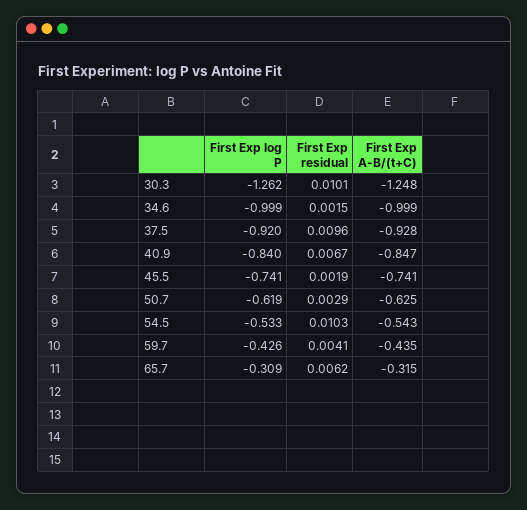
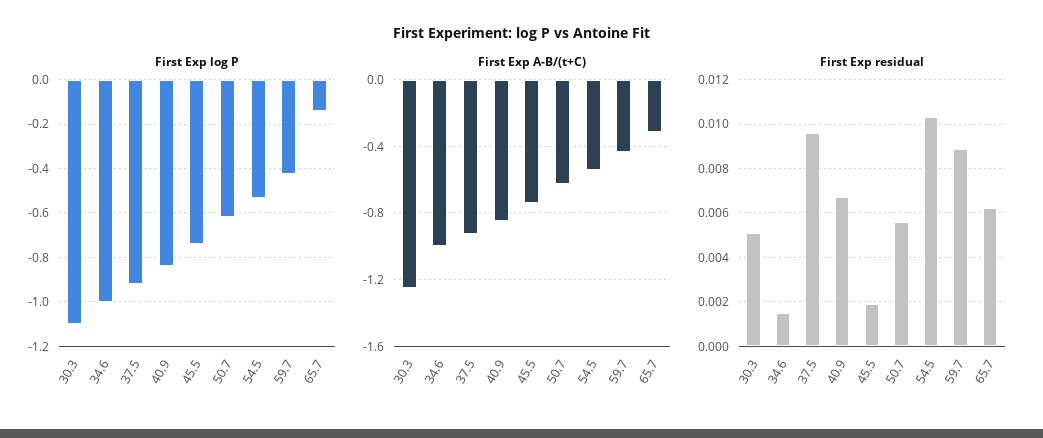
First Exp log P, 30.3: -1.262 -> -1.1
First Exp residual, 30.3: 0.0101 -> 0.005
First Exp residual, 50.7: 0.0029 -> 0.0055
First Exp residual, 59.7: 0.0041 -> 0.009
First Exp log P, 65.7: -0.309 -> -0.15

